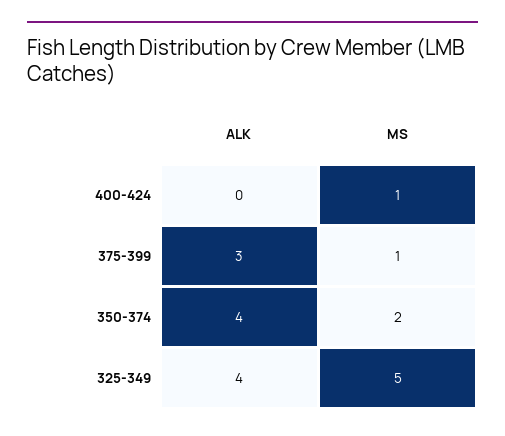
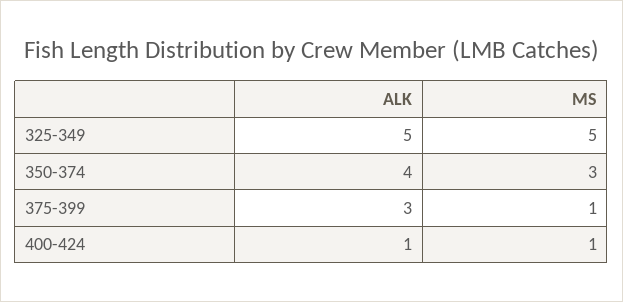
ALK, 400-424: 0 -> 1
MS, 350-374: 2 -> 3
ALK, 325-349: 4 -> 5

